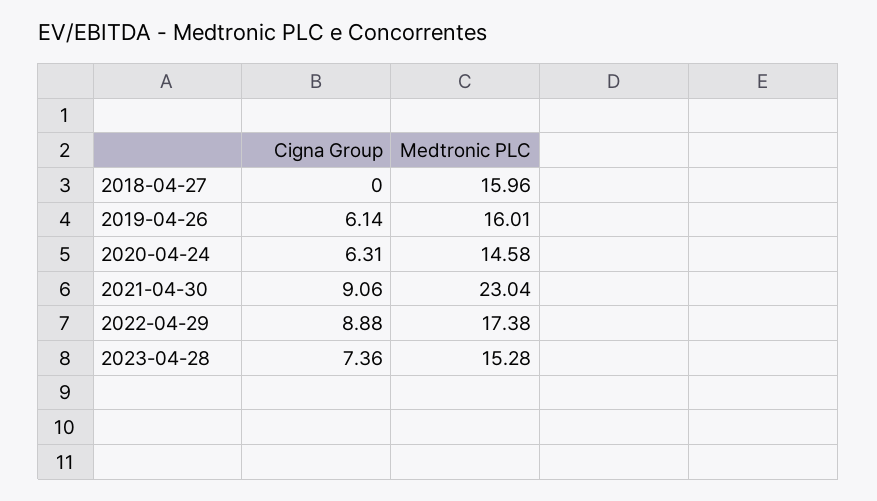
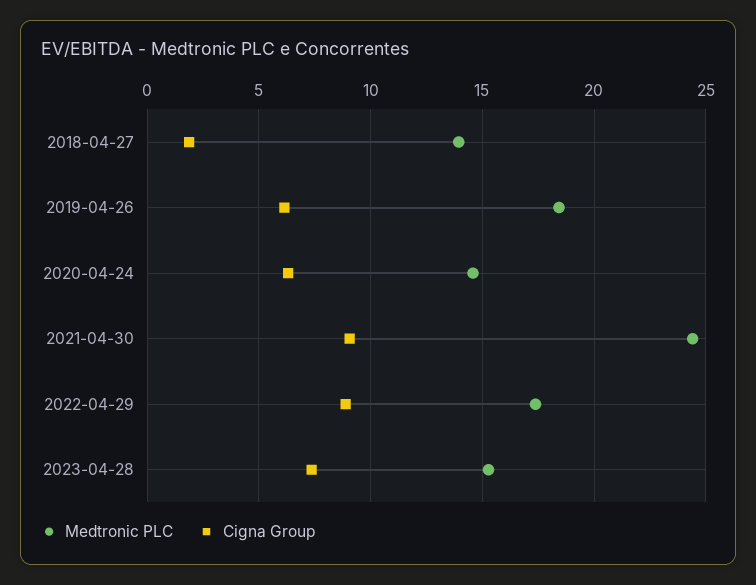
Cigna Group, 2018-04-27: 0 -> 2
Medtronic PLC, 2018-04-27: 15.96 -> 14
Medtronic PLC, 2019-04-26: 16.01 -> 18.5
Medtronic PLC, 2021-04-30: 23.04 -> 24.5

